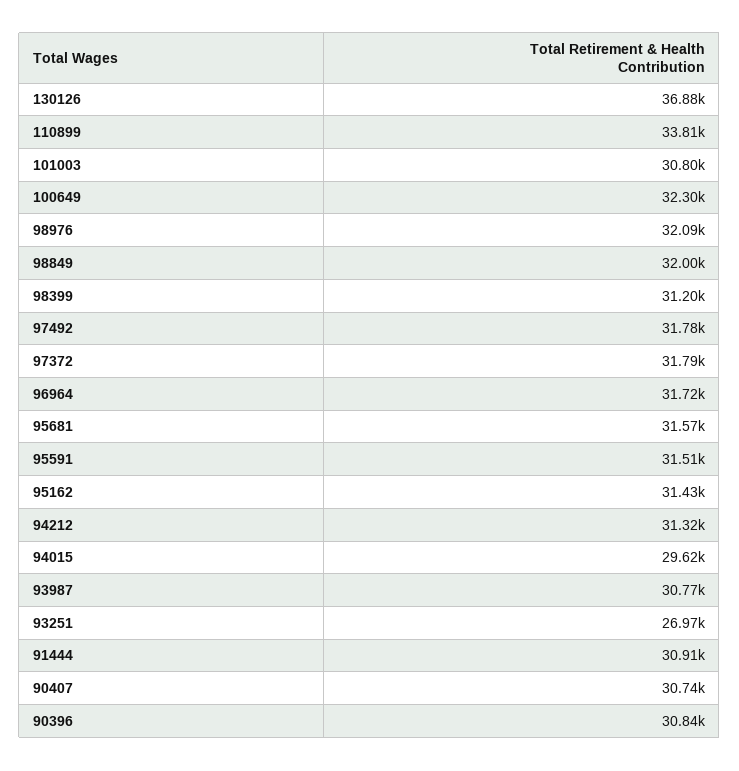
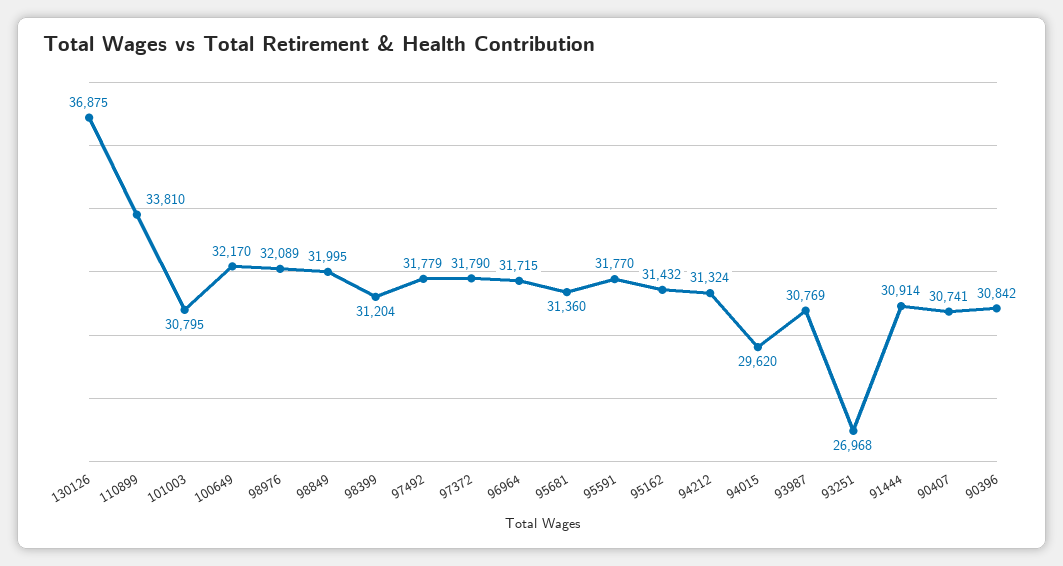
100649: 32300 -> 32170
95681: 31570 -> 31360
95591: 31510 -> 31770

